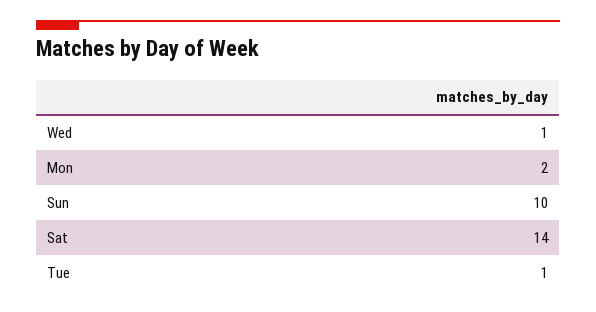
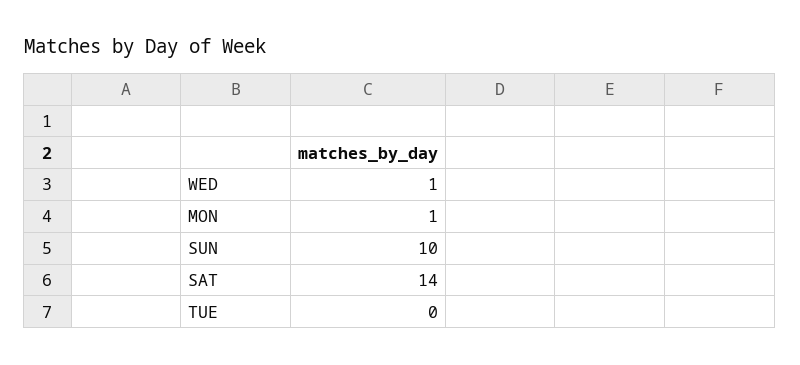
Mon: 2 -> 1
Tue: 1 -> 0

